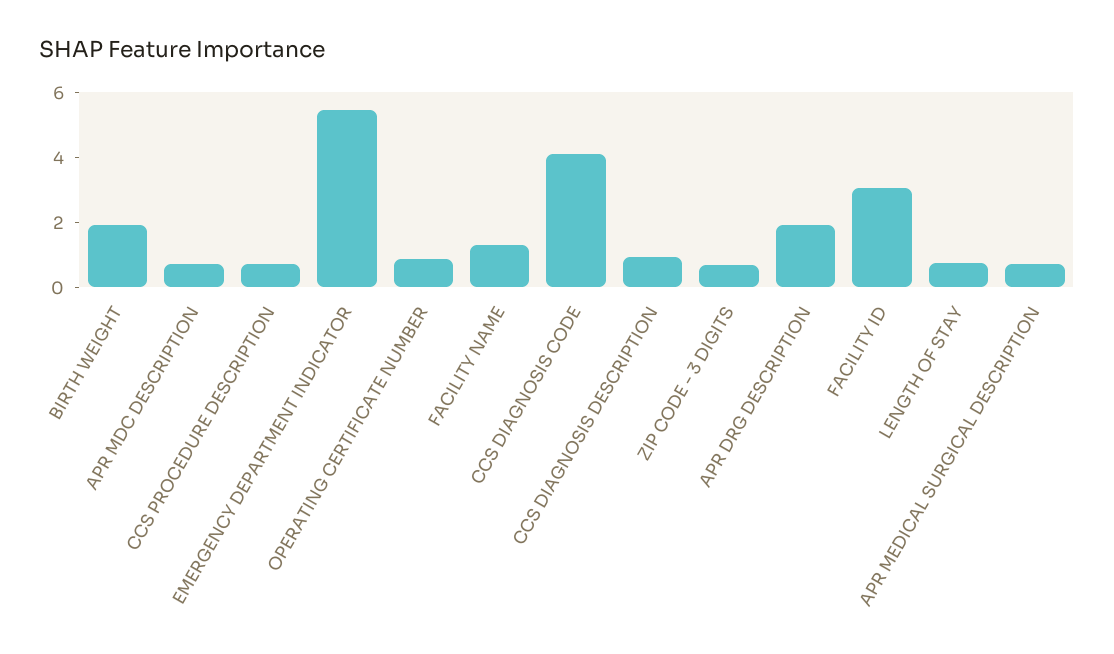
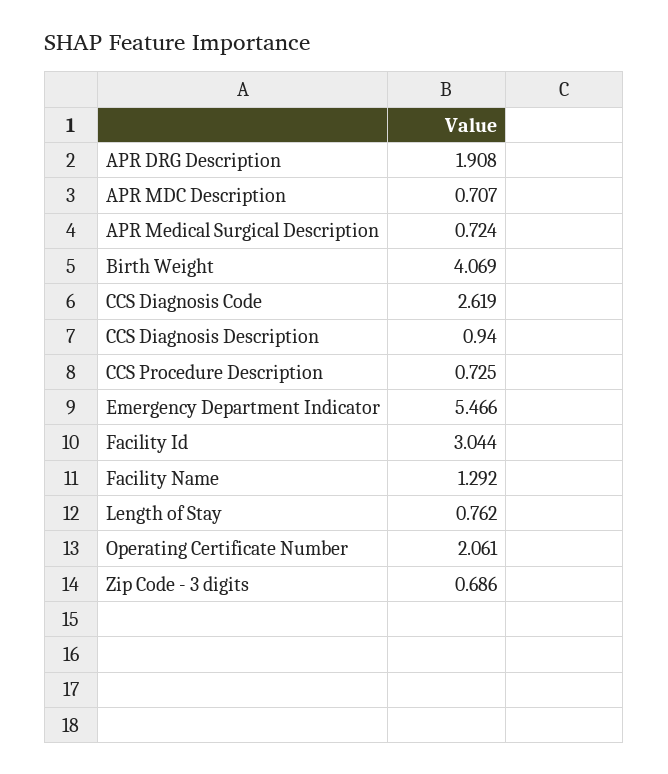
BIRTH WEIGHT: 2 -> 4.069
OPERATING CERTIFICATE NUMBER: 1 -> 2.061
CCS DIAGNOSIS CODE: 4 -> 2.619

